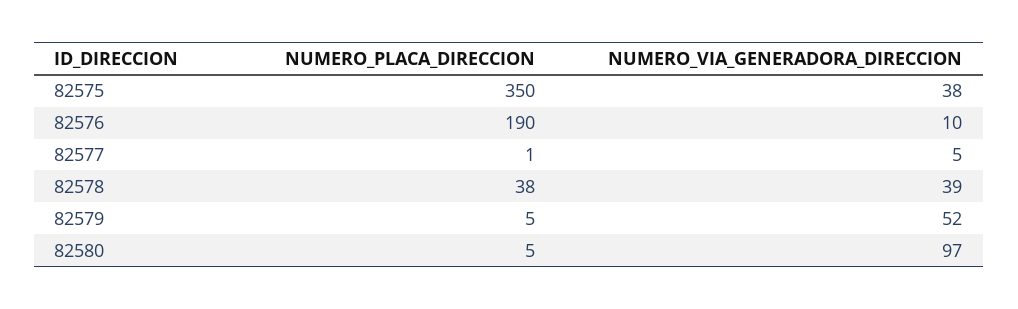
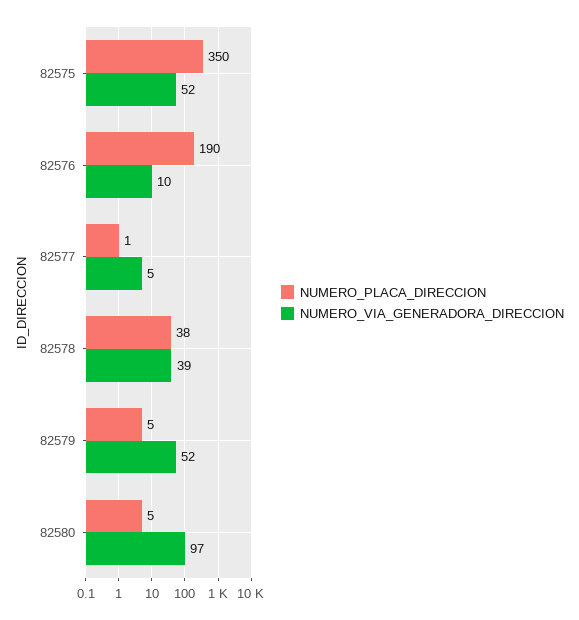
NUMERO_VIA_GENERADORA_DIRECCION, 82575: 38 -> 52

